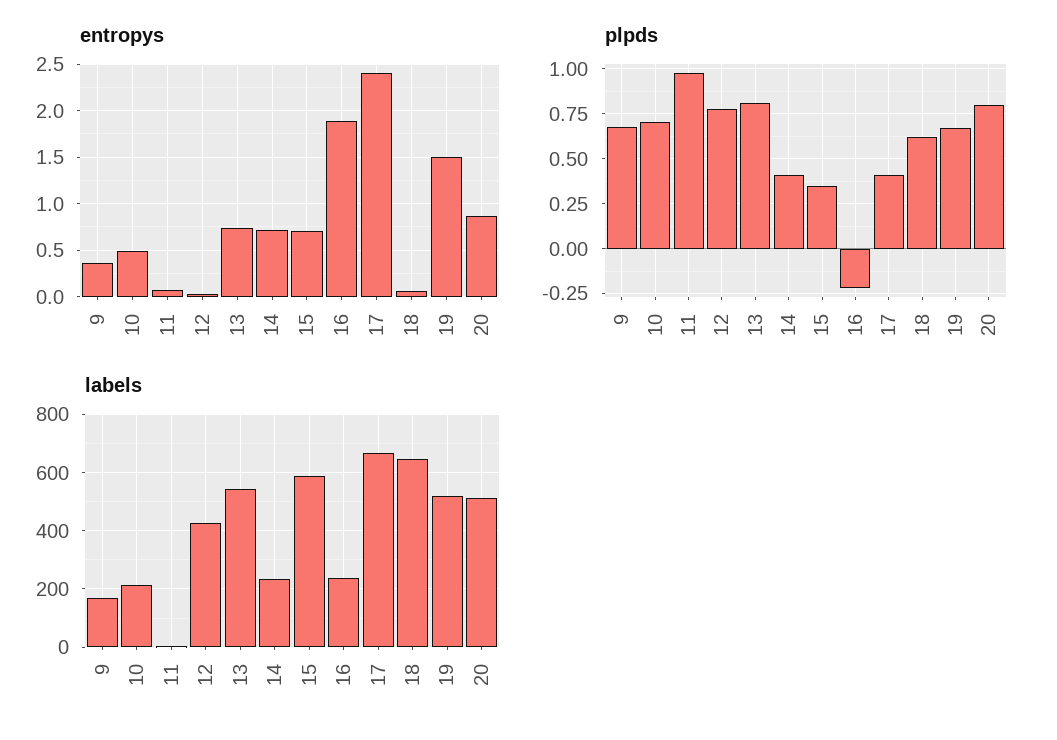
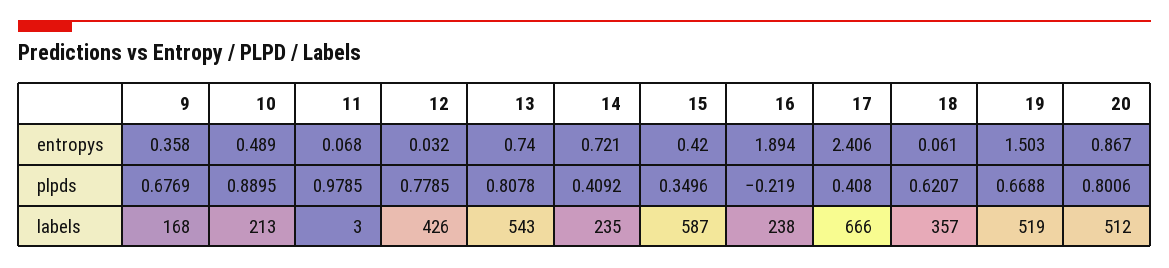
entropys, 15: 0.7 -> 0.42
plpds, 10: 0.7 -> 0.8895
labels, 18: 650 -> 357

